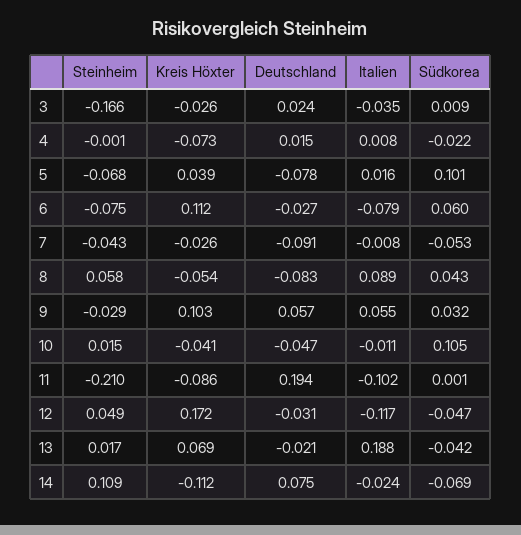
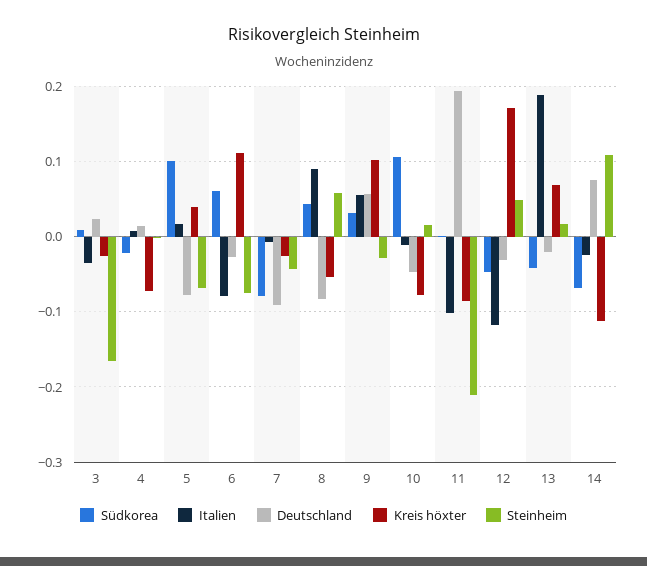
Südkorea, 7: -0.053 -> -0.08
Kreis Höxter, 10: -0.041 -> -0.08

